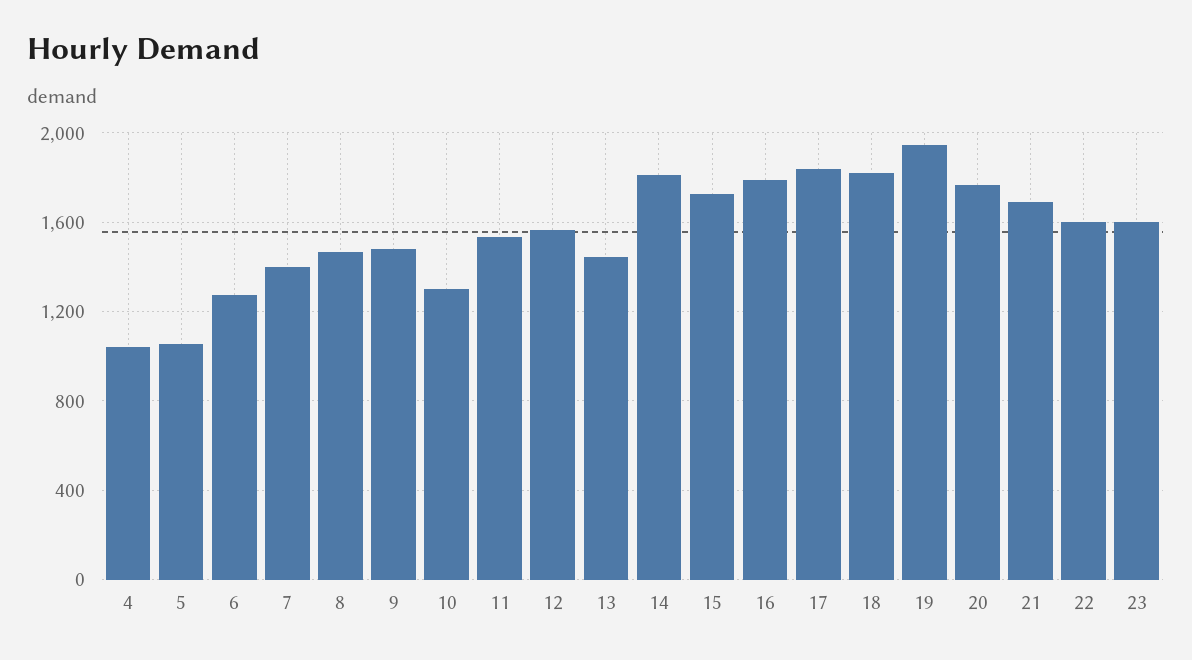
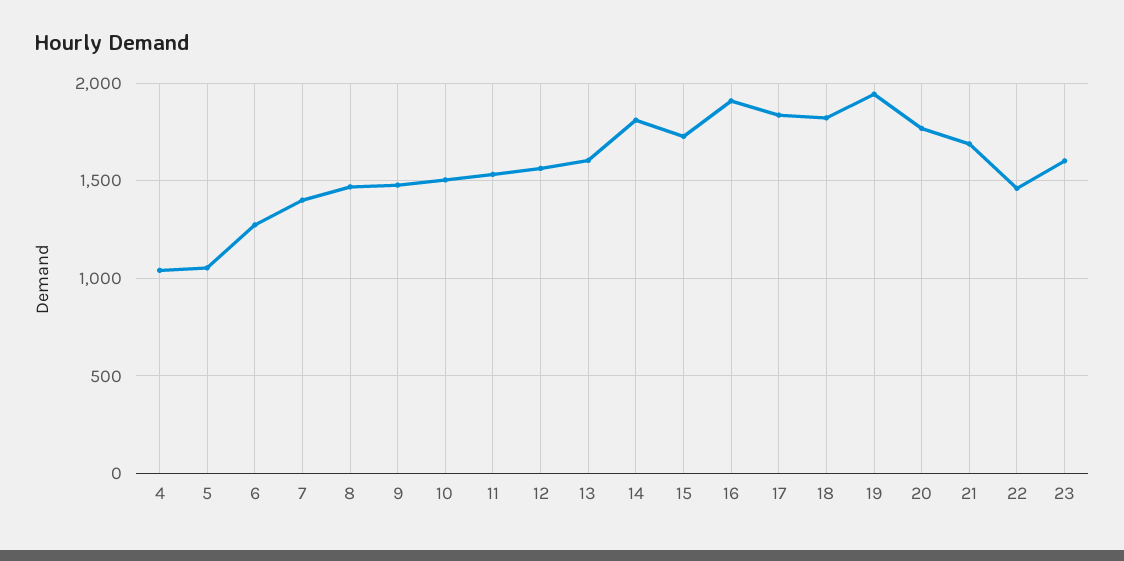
10: 1300 -> 1500
13: 1450 -> 1600
16: 1800 -> 1900
22: 1600 -> 1450

